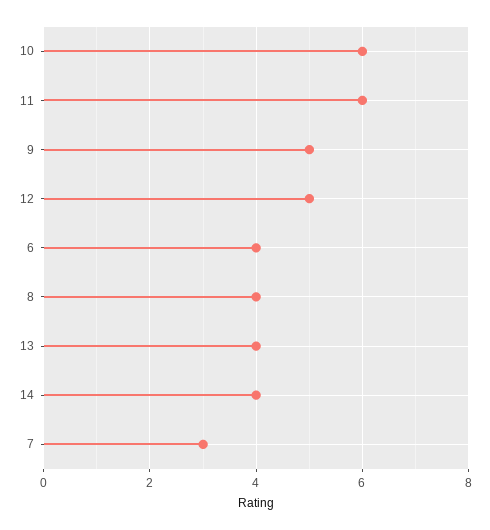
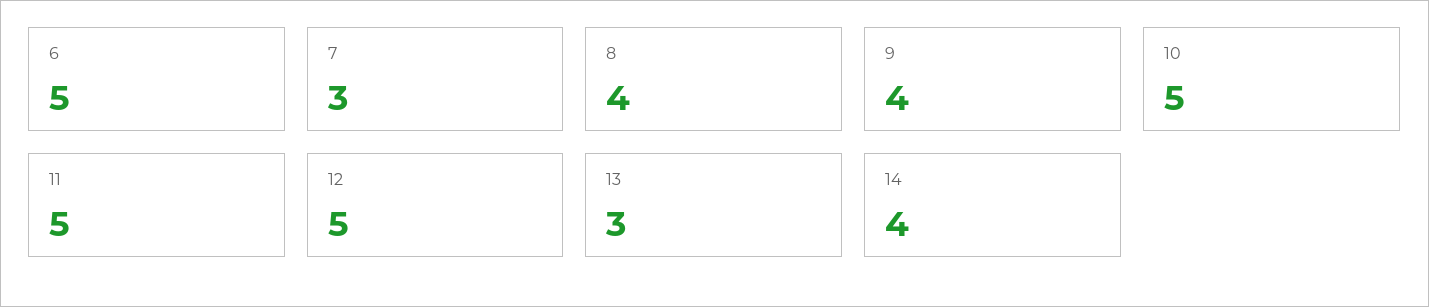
10: 6 -> 5
11: 6 -> 5
9: 5 -> 4
6: 4 -> 5
13: 4 -> 3

